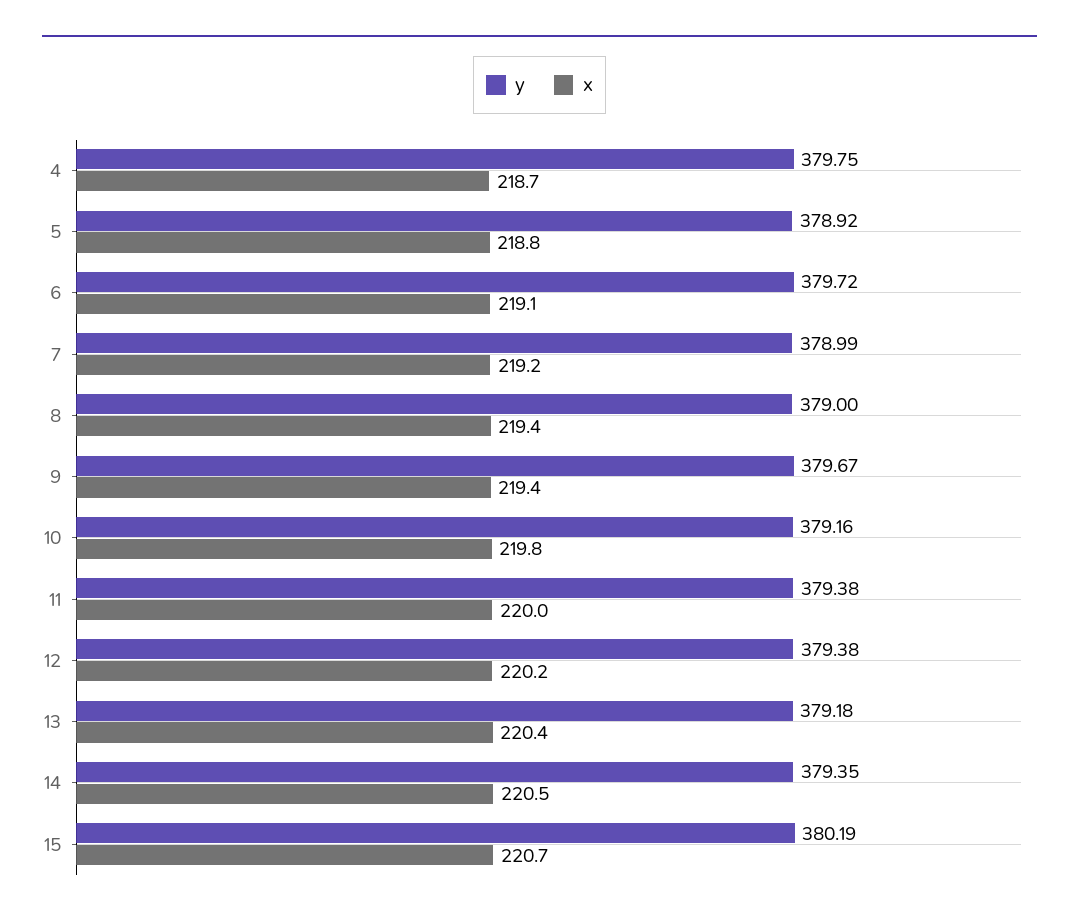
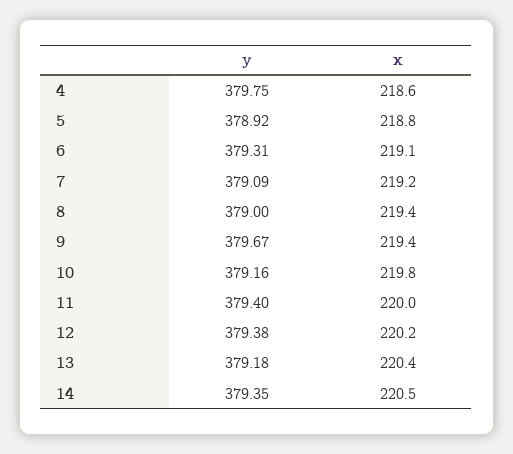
x, 4: 218.7 -> 218.6
y, 6: 379.72 -> 379.31
y, 7: 378.99 -> 379.09
y, 11: 379.38 -> 379.4
y, 15: 380.19 -> none
x, 15: 220.7 -> none

